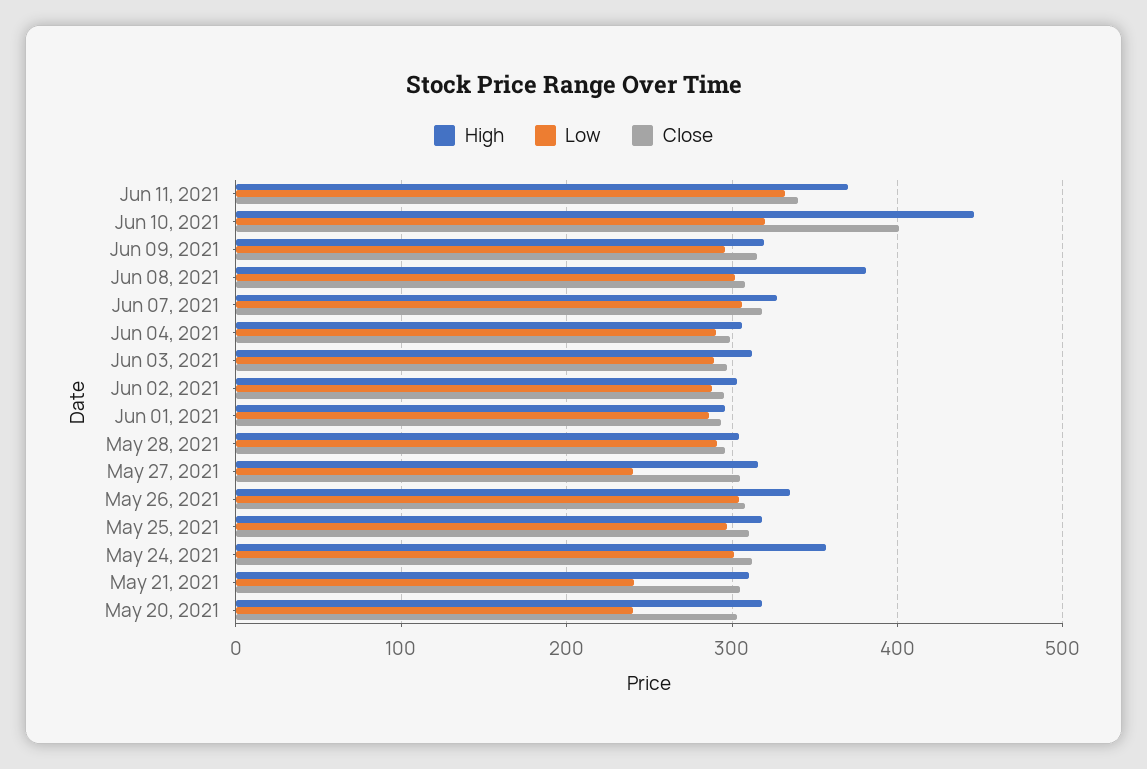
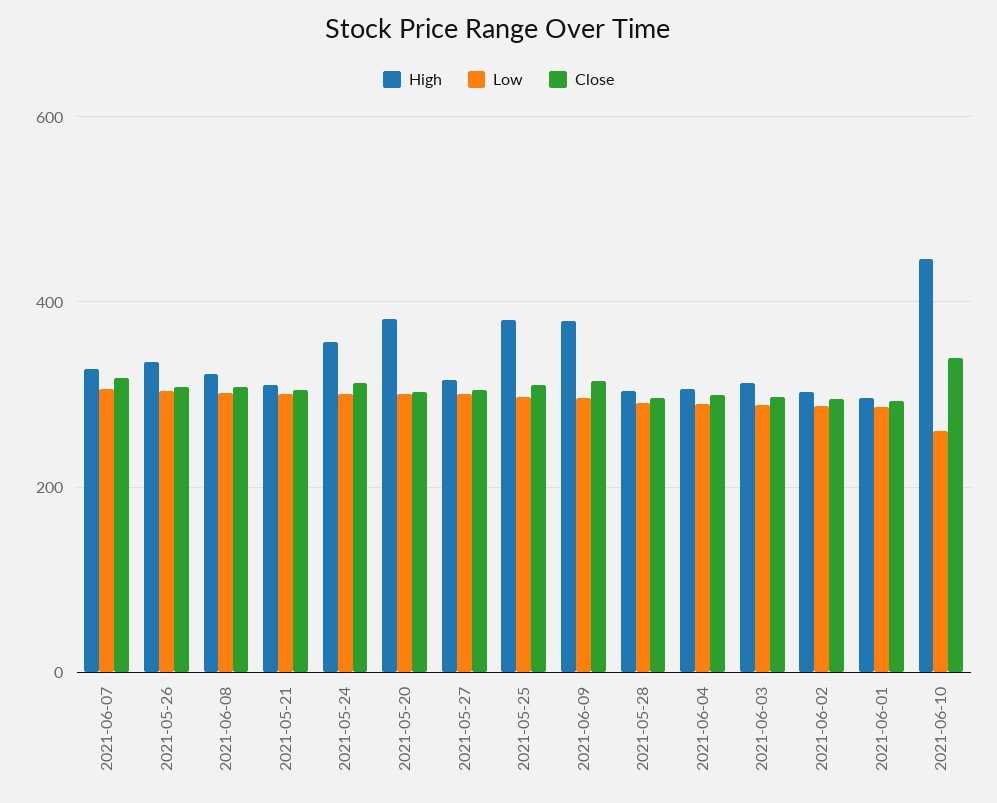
High, Jun 11, 2021: 370 -> none
Low, Jun 11, 2021: 330 -> none
Close, Jun 11, 2021: 340 -> none
Low, Jun 10, 2021: 320 -> 260
Close, Jun 10, 2021: 400 -> 340
High, Jun 09, 2021: 320 -> 380
High, Jun 08, 2021: 380 -> 320
Low, May 27, 2021: 240 -> 300
High, May 25, 2021: 320 -> 380
Low, May 21, 2021: 240 -> 300
High, May 20, 2021: 320 -> 380
Low, May 20, 2021: 240 -> 300

